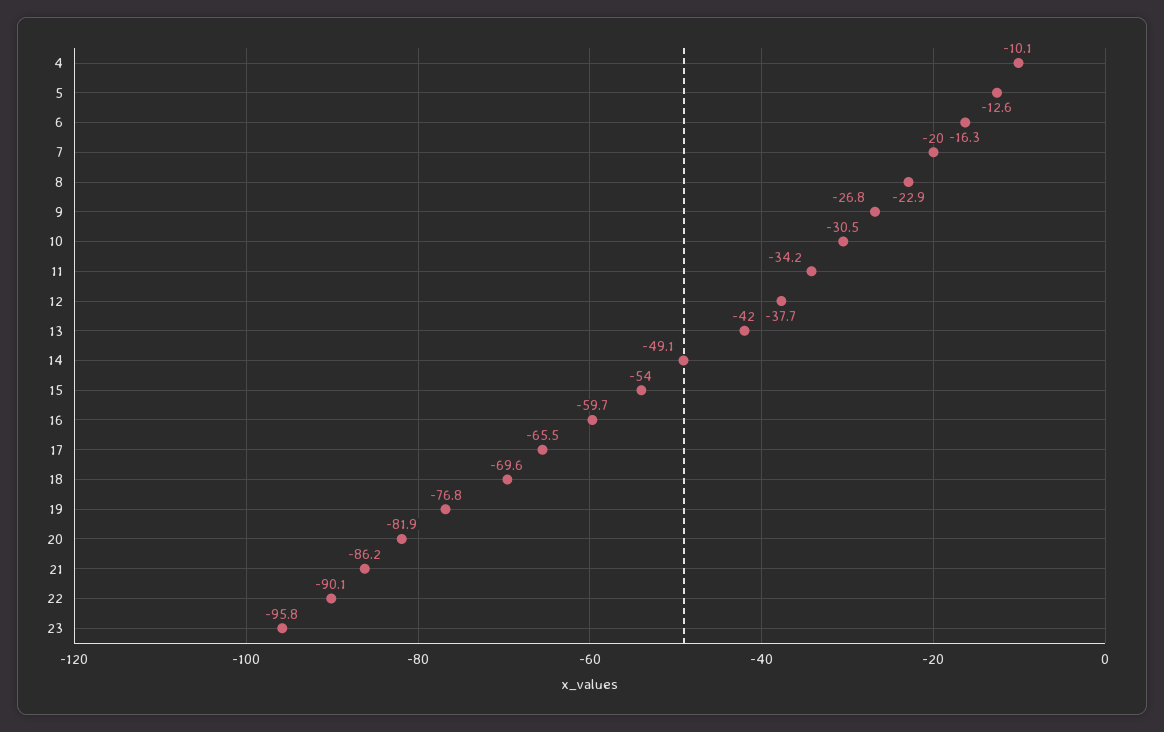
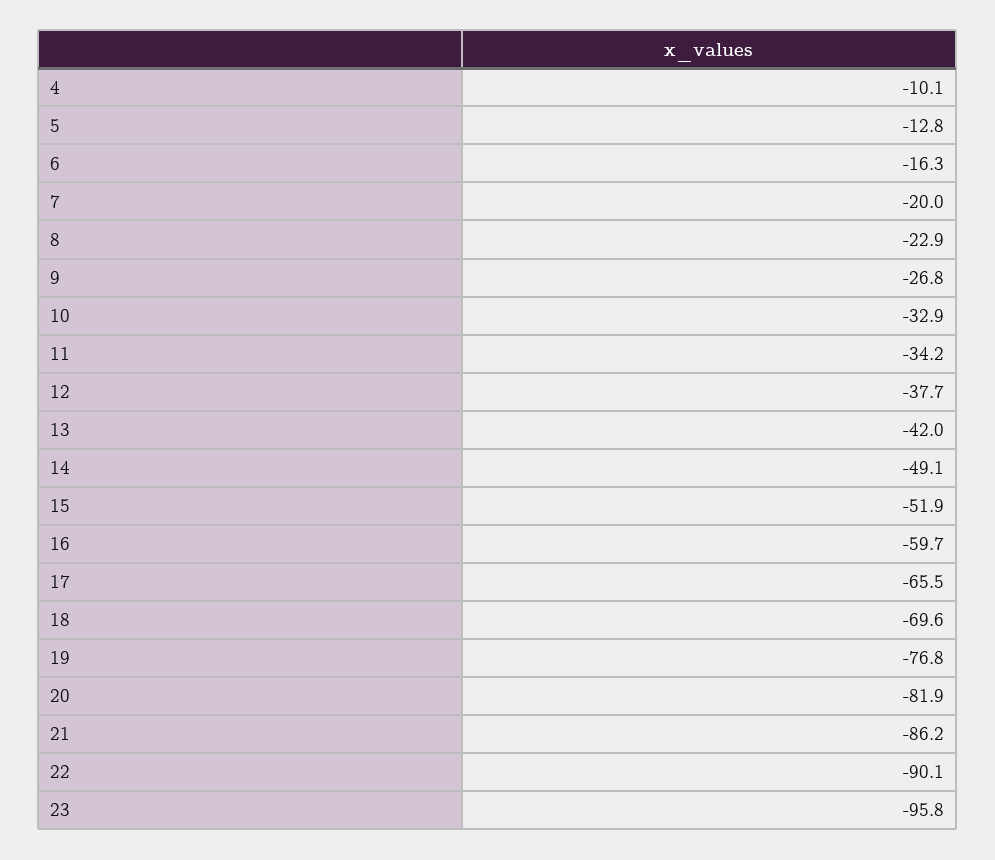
5: -12.6 -> -12.8
10: -30.5 -> -32.9
15: -54 -> -51.9

